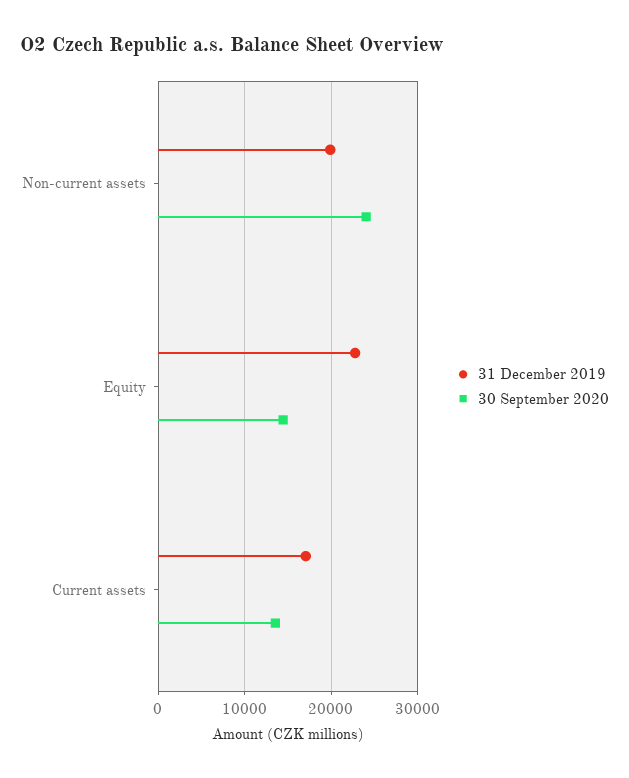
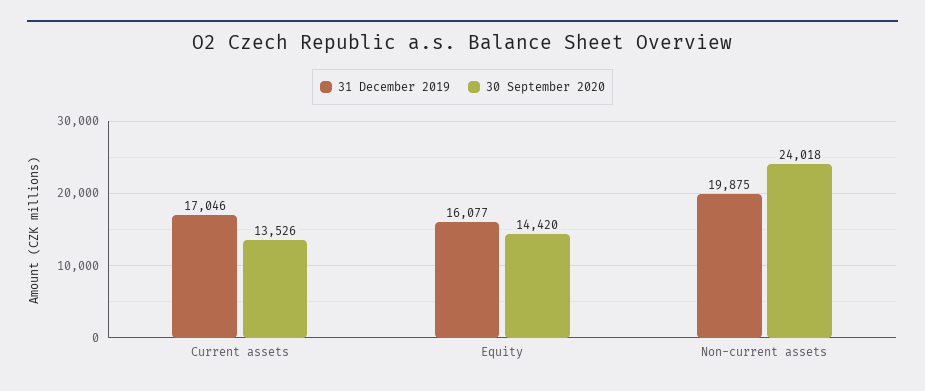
31 December 2019, Equity: 23000 -> 16077

